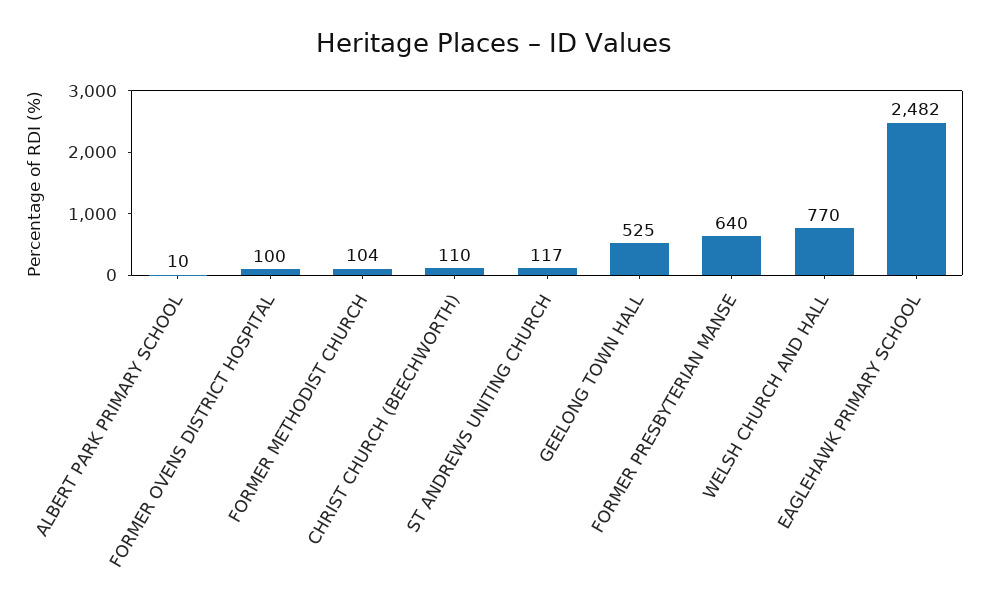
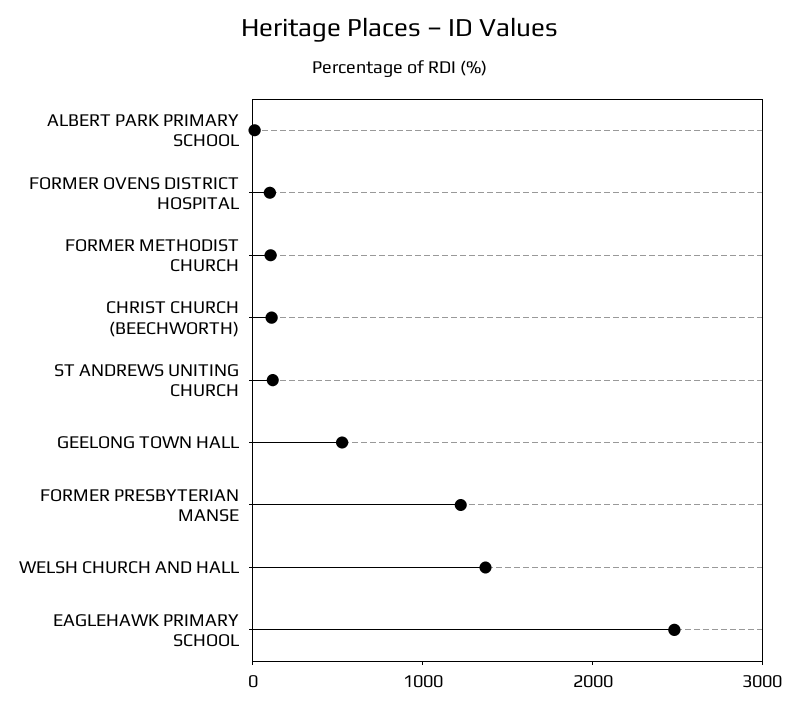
FORMER PRESBYTERIAN MANSE: 640 -> 1200
WELSH CHURCH AND HALL: 770 -> 1400

